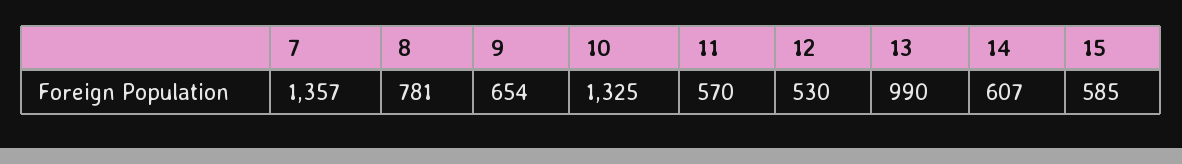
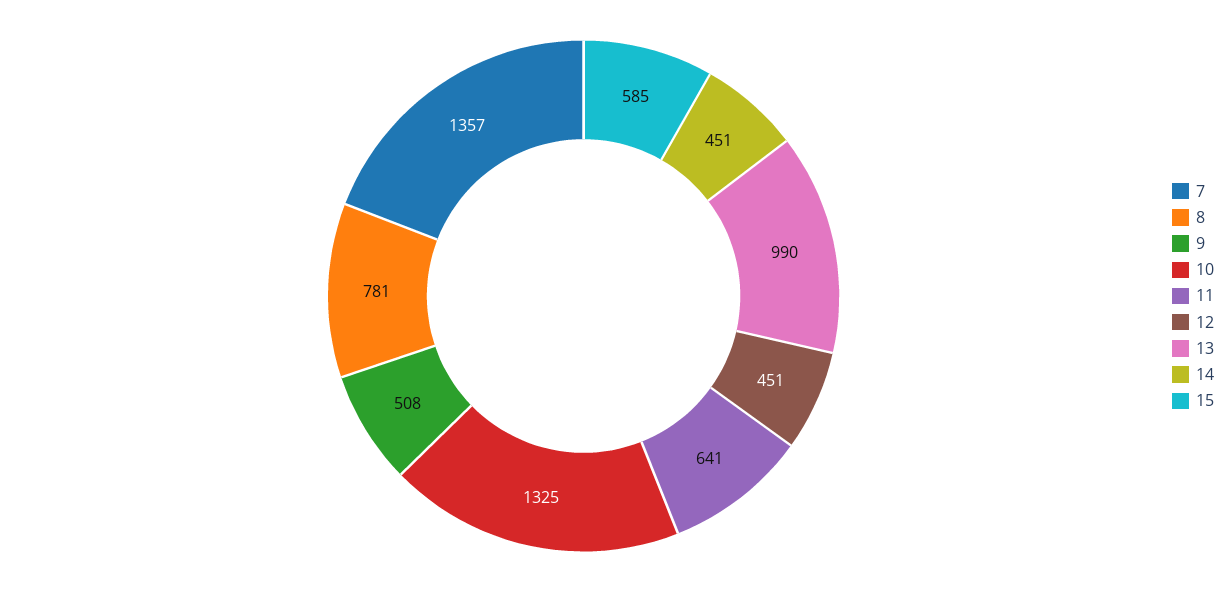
9: 654 -> 508
11: 570 -> 641
12: 530 -> 451
14: 607 -> 451

